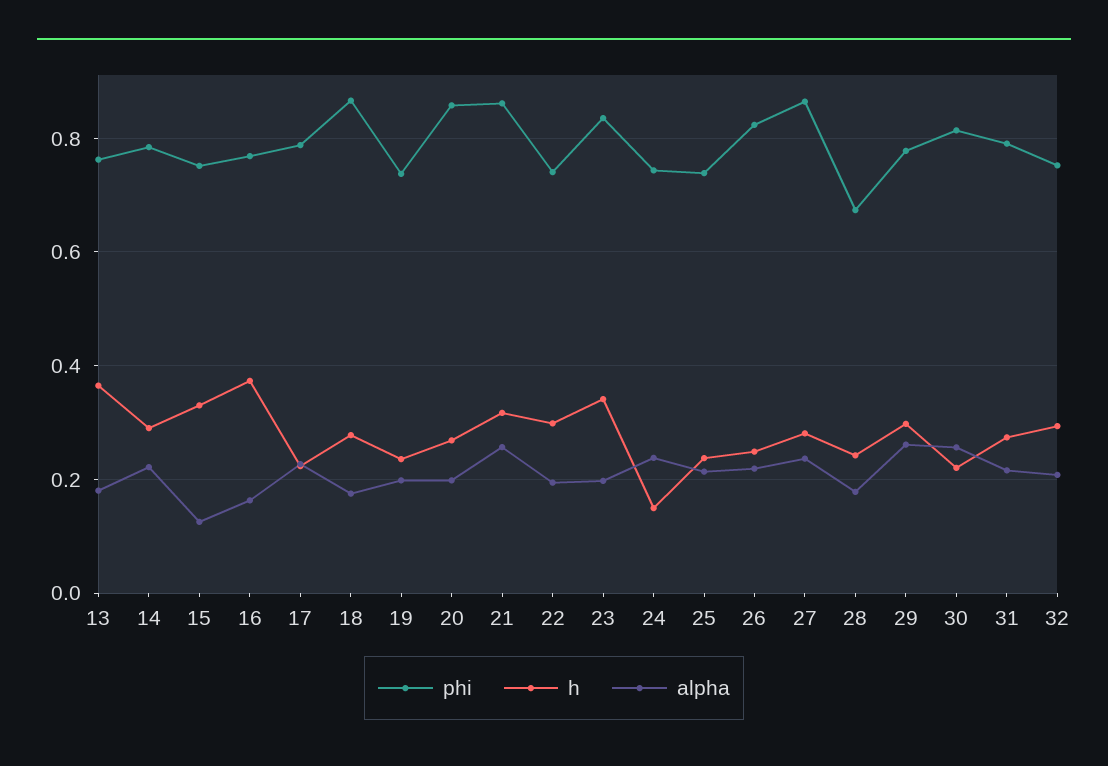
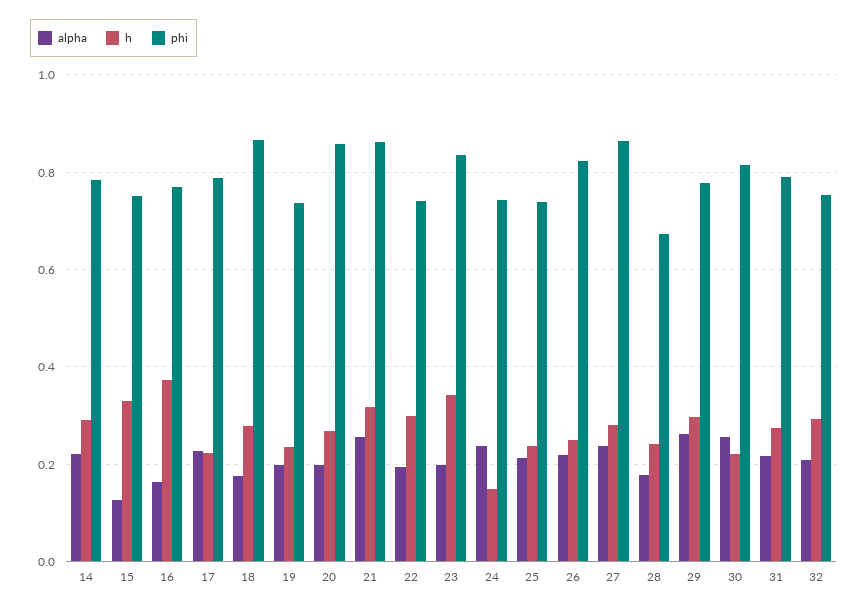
phi, 13: 0.76 -> none
h, 13: 0.36 -> none
alpha, 13: 0.18 -> none

